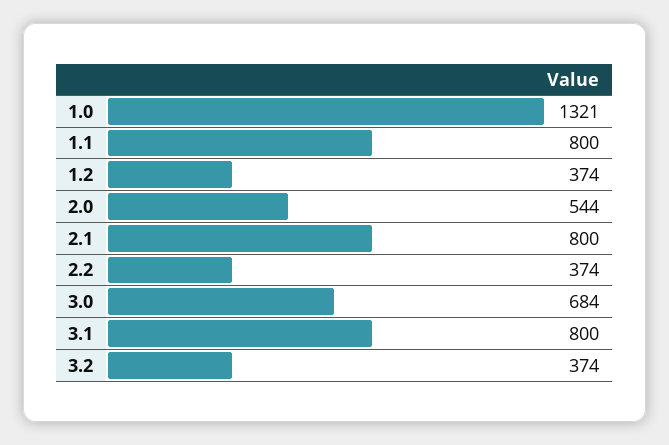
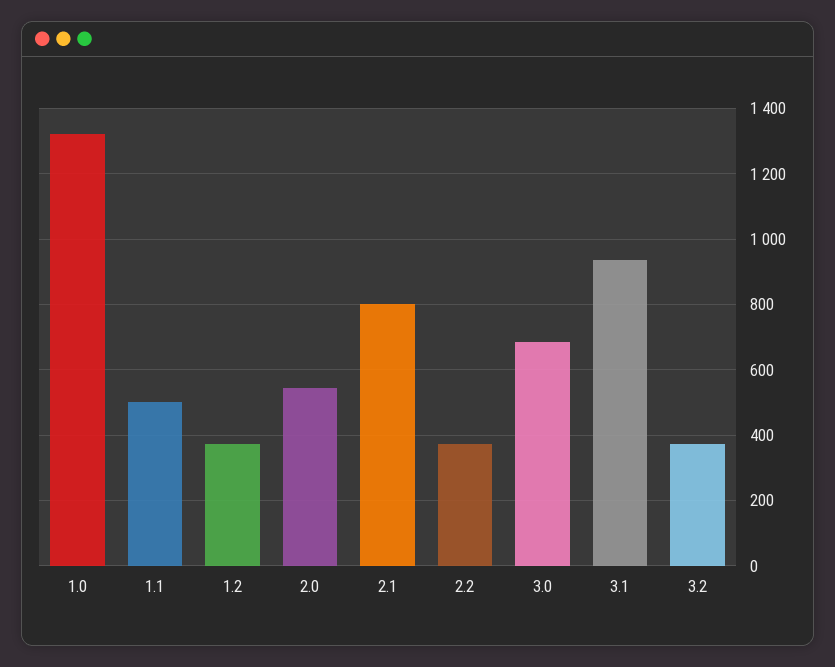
1.1: 800 -> 500
3.1: 800 -> 940

